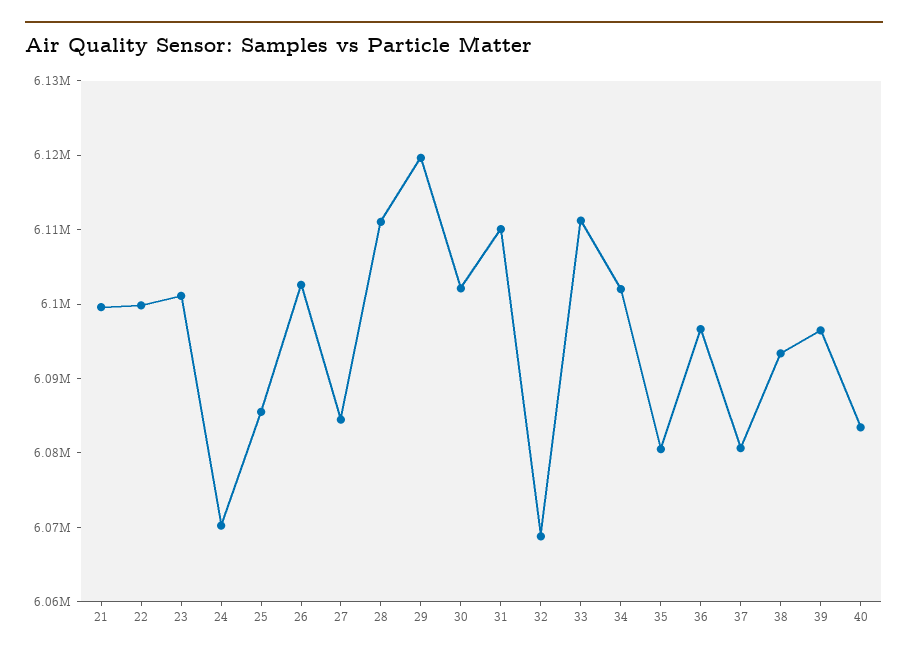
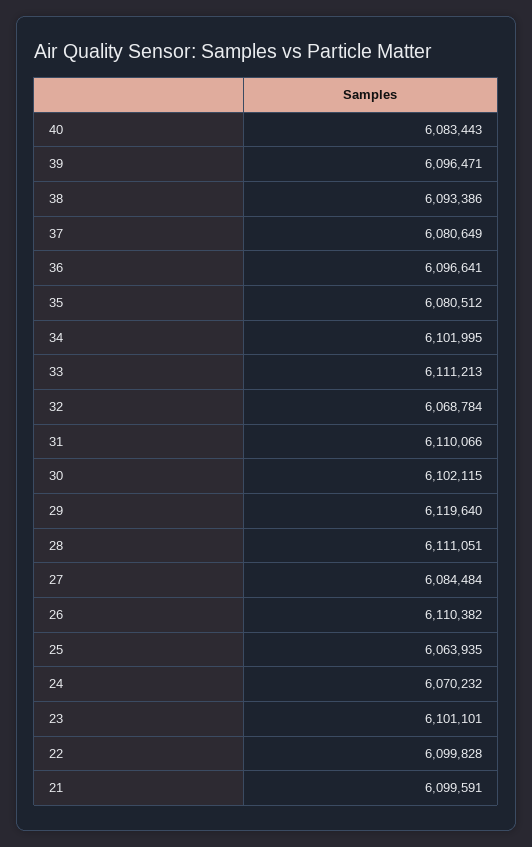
25: 6086000 -> 6063935
26: 6102000 -> 6110382

